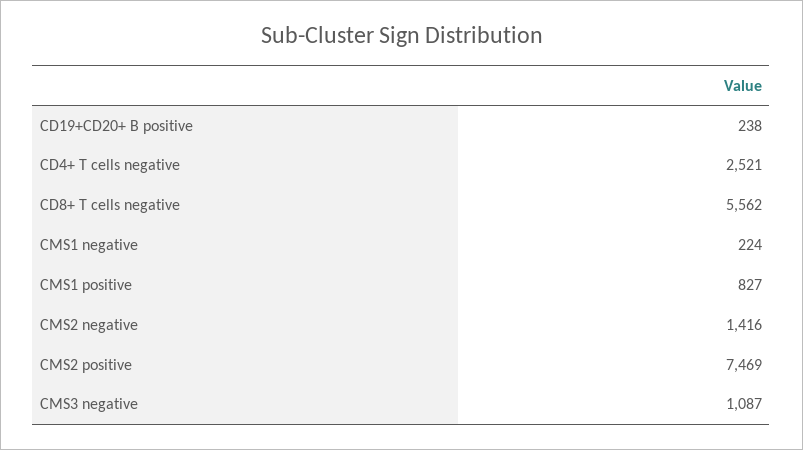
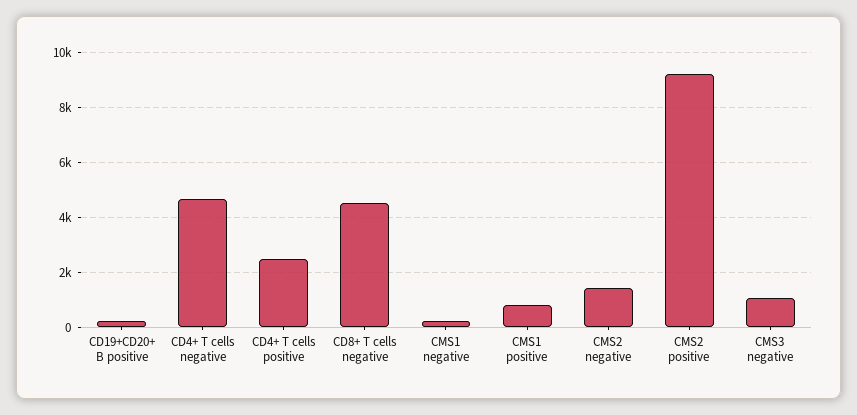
CD4+ T cells negative: 2521 -> 4750
CD8+ T cells negative: 5562 -> 4500
CMS2 positive: 7469 -> 9250
CD4+ T cells positive: none -> 2500

